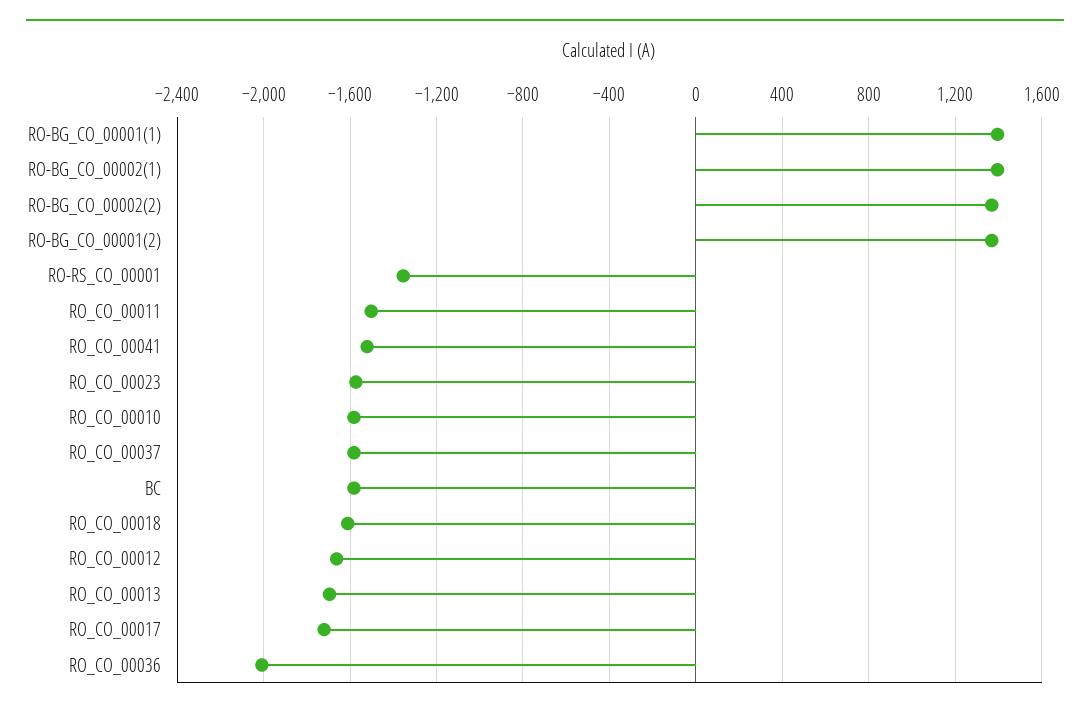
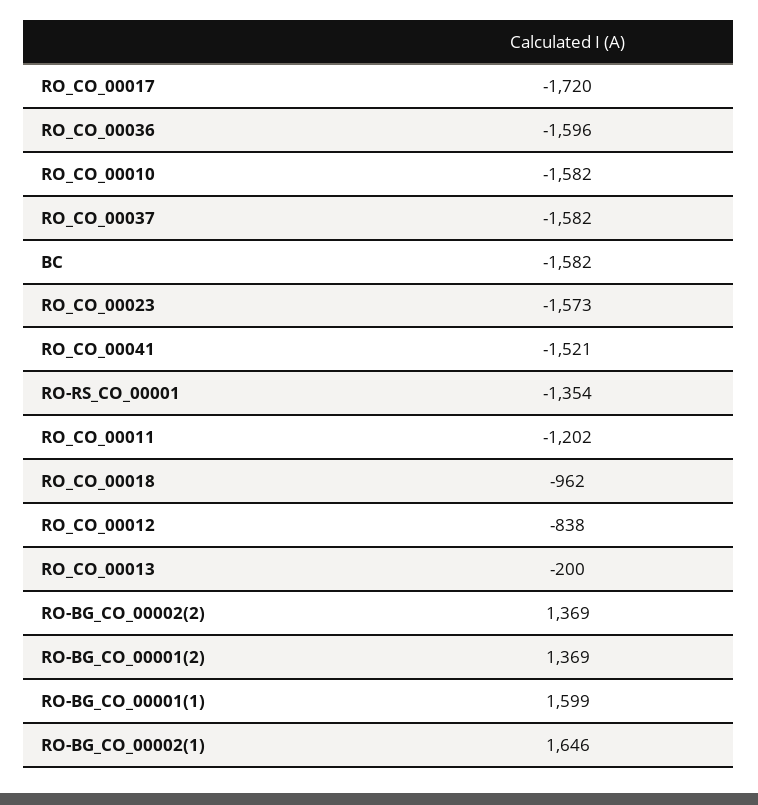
RO-BG_CO_00001(1): 1400 -> 1599
RO-BG_CO_00002(1): 1400 -> 1646
RO_CO_00011: -1500 -> -1202
RO_CO_00018: -1600 -> -962
RO_CO_00012: -1650 -> -838
RO_CO_00013: -1700 -> -200
RO_CO_00036: -2000 -> -1596

